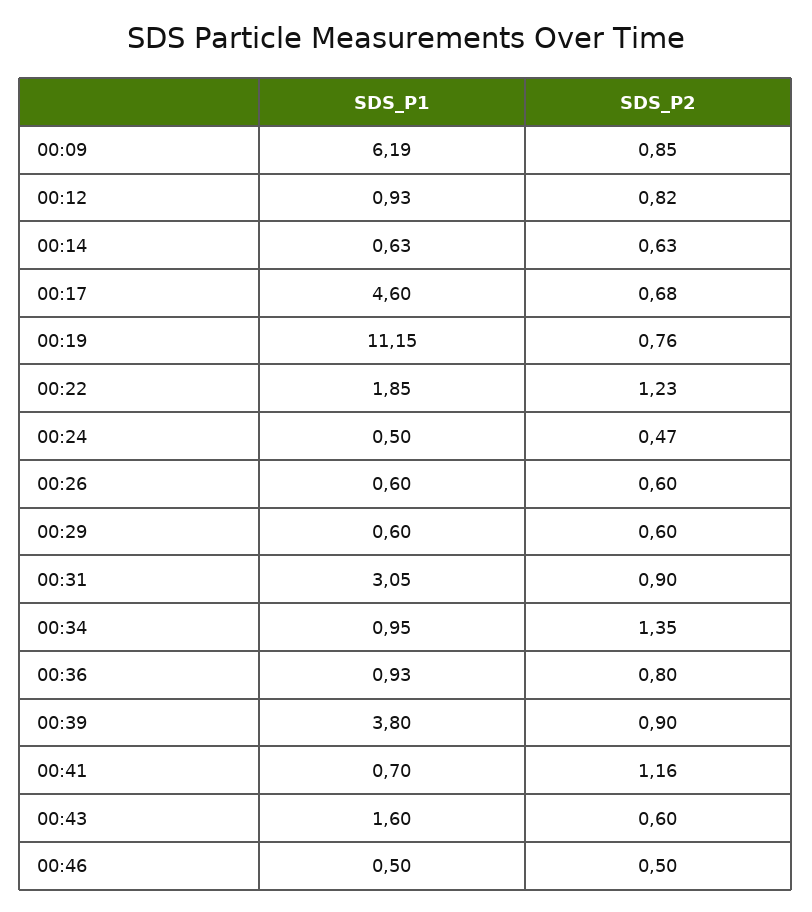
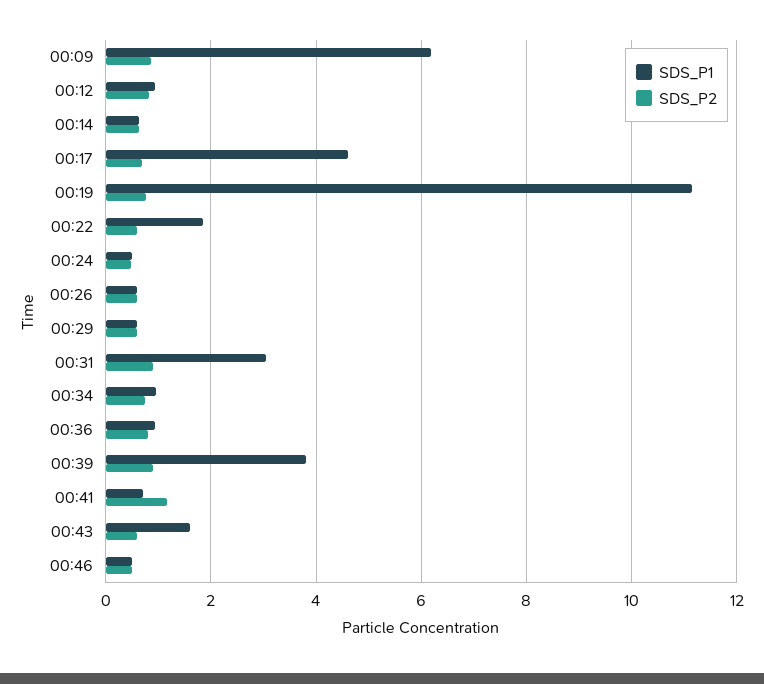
SDS_P2, 00:22: 1.23 -> 0.6
SDS_P2, 00:34: 1.35 -> 0.8

